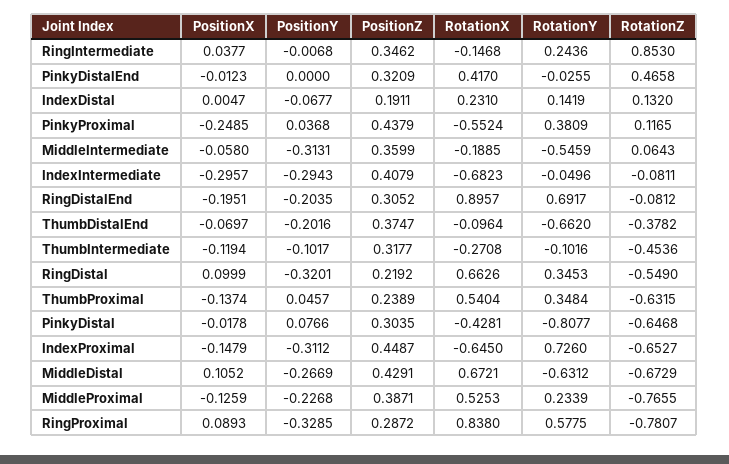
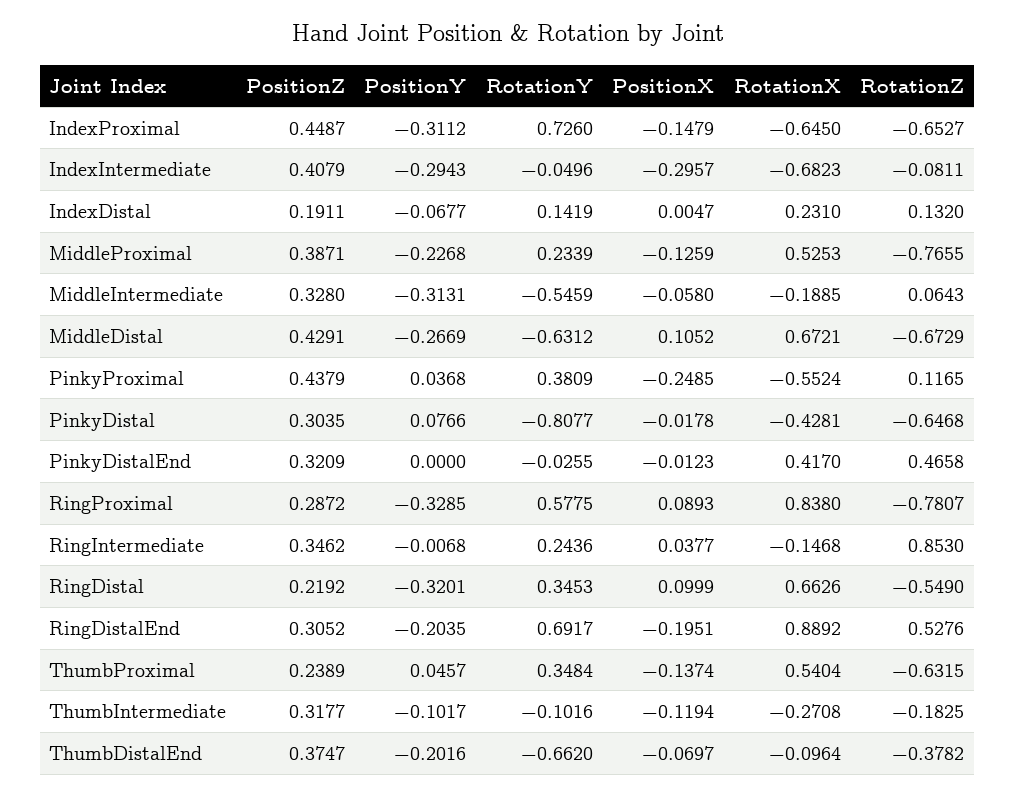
PositionZ, MiddleIntermediate: 0.3599 -> 0.328
RotationX, RingDistalEnd: 0.8957 -> 0.8892
RotationZ, RingDistalEnd: -0.0812 -> 0.5276
RotationZ, ThumbIntermediate: -0.4536 -> -0.1825

